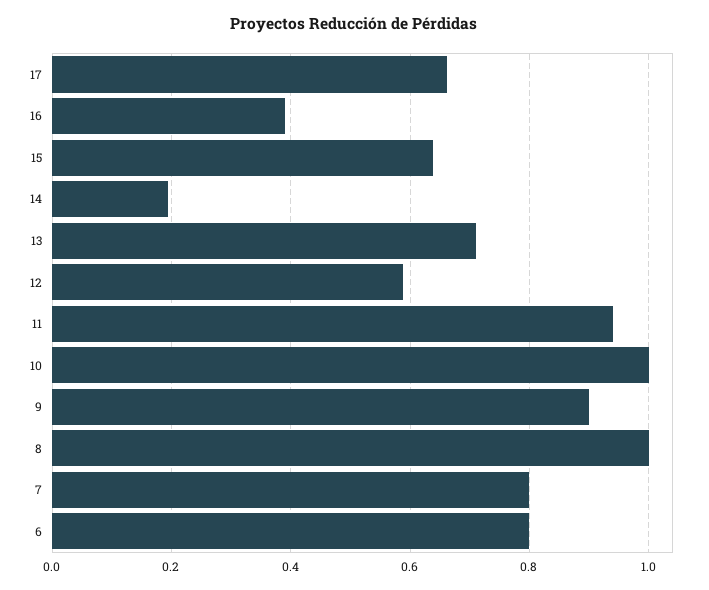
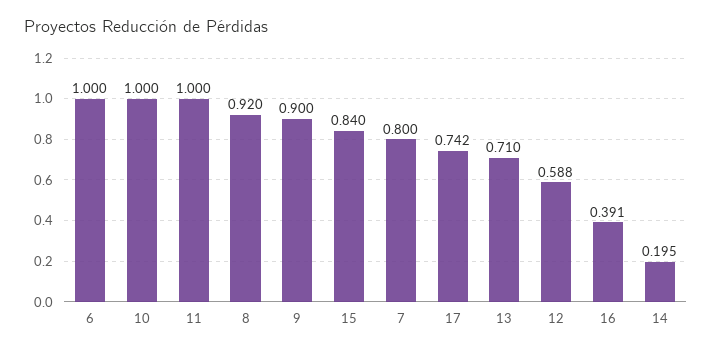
17: 0.66 -> 0.742
15: 0.64 -> 0.84
11: 0.94 -> 1
8: 1 -> 0.92
6: 0.8 -> 1

